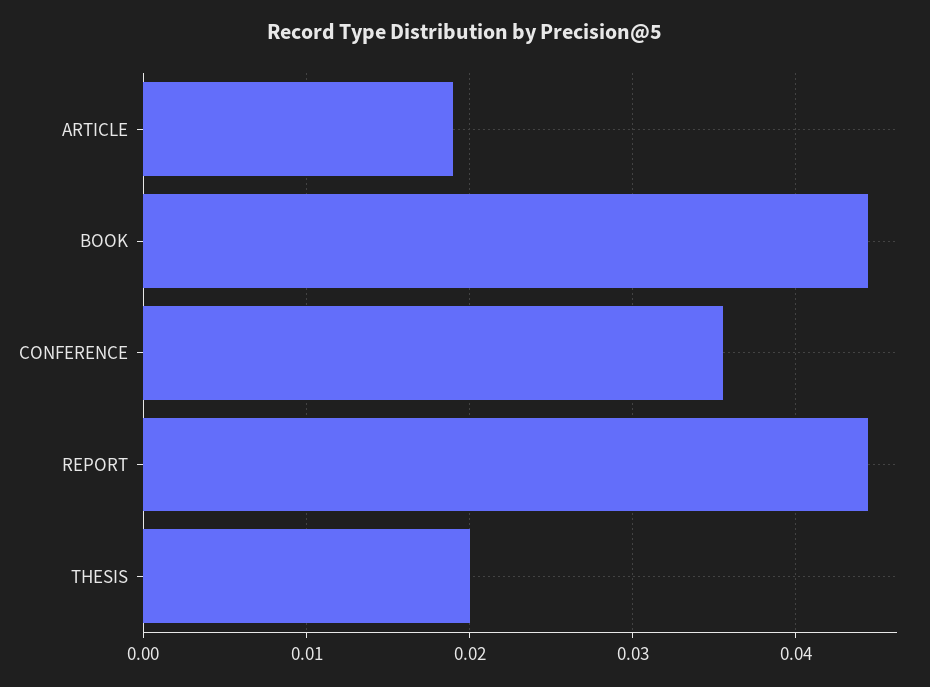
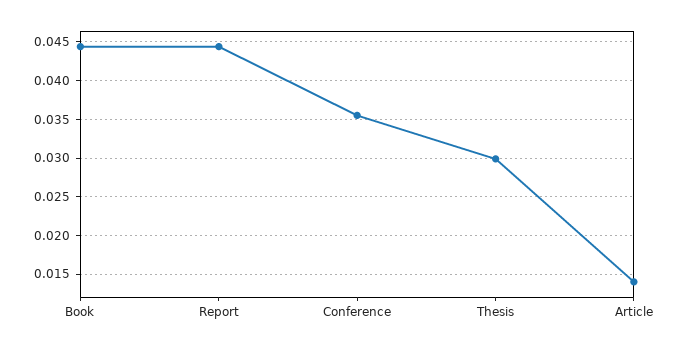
ARTICLE: 0.019 -> 0.014
THESIS: 0.02 -> 0.03

